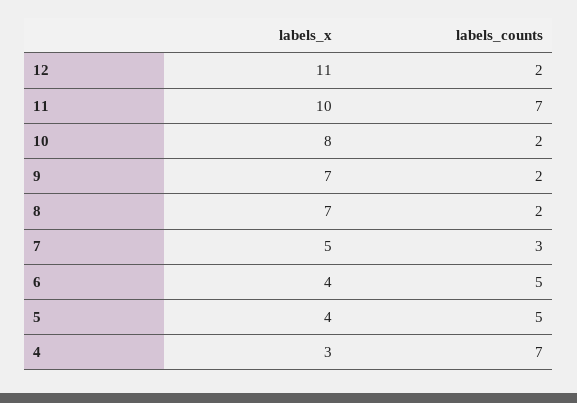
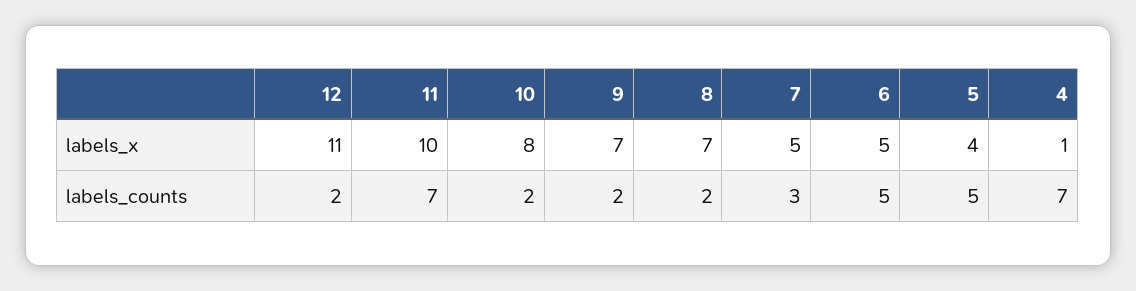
labels_x, 6: 4 -> 5
labels_x, 4: 3 -> 1

